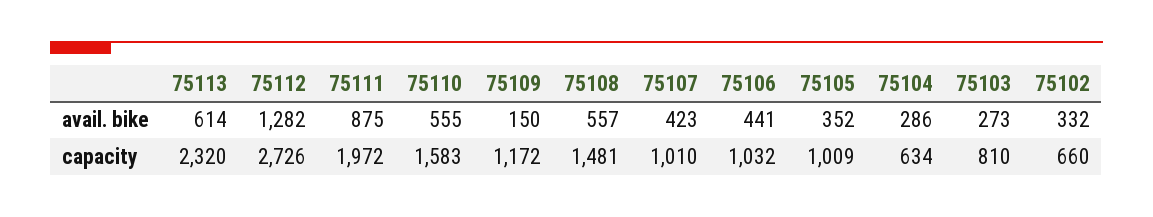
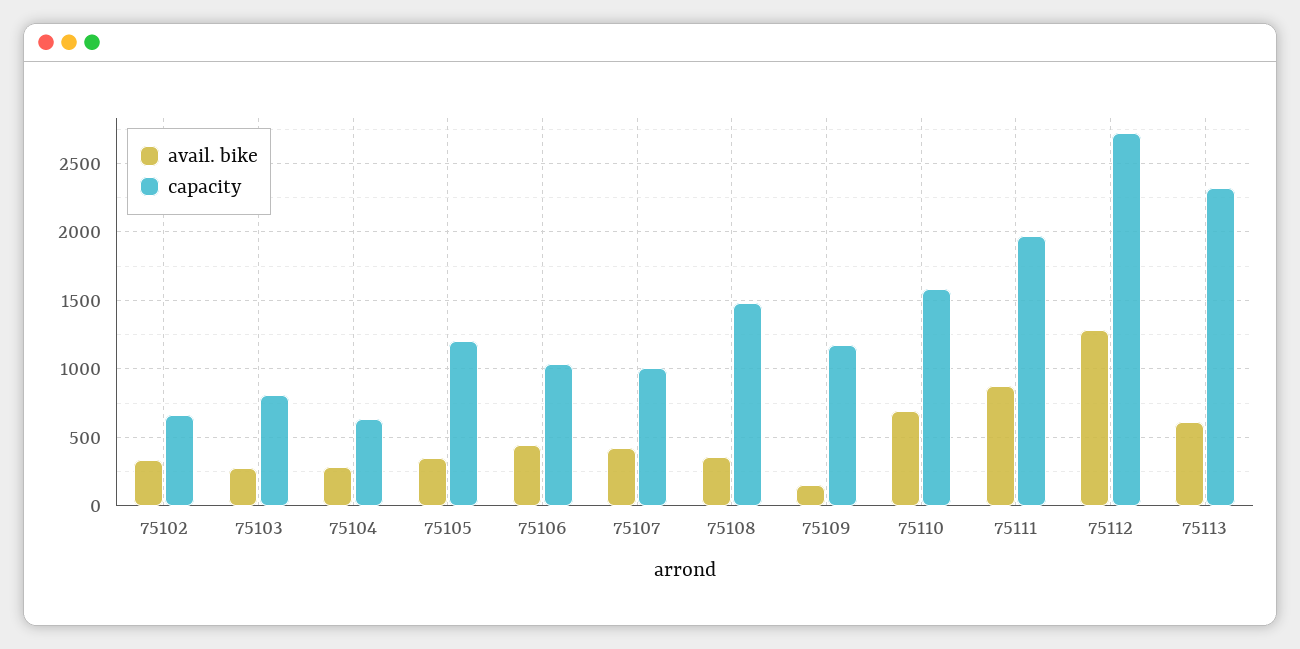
avail. bike, 75110: 555 -> 700
avail. bike, 75108: 557 -> 350
capacity, 75105: 1009 -> 1200

